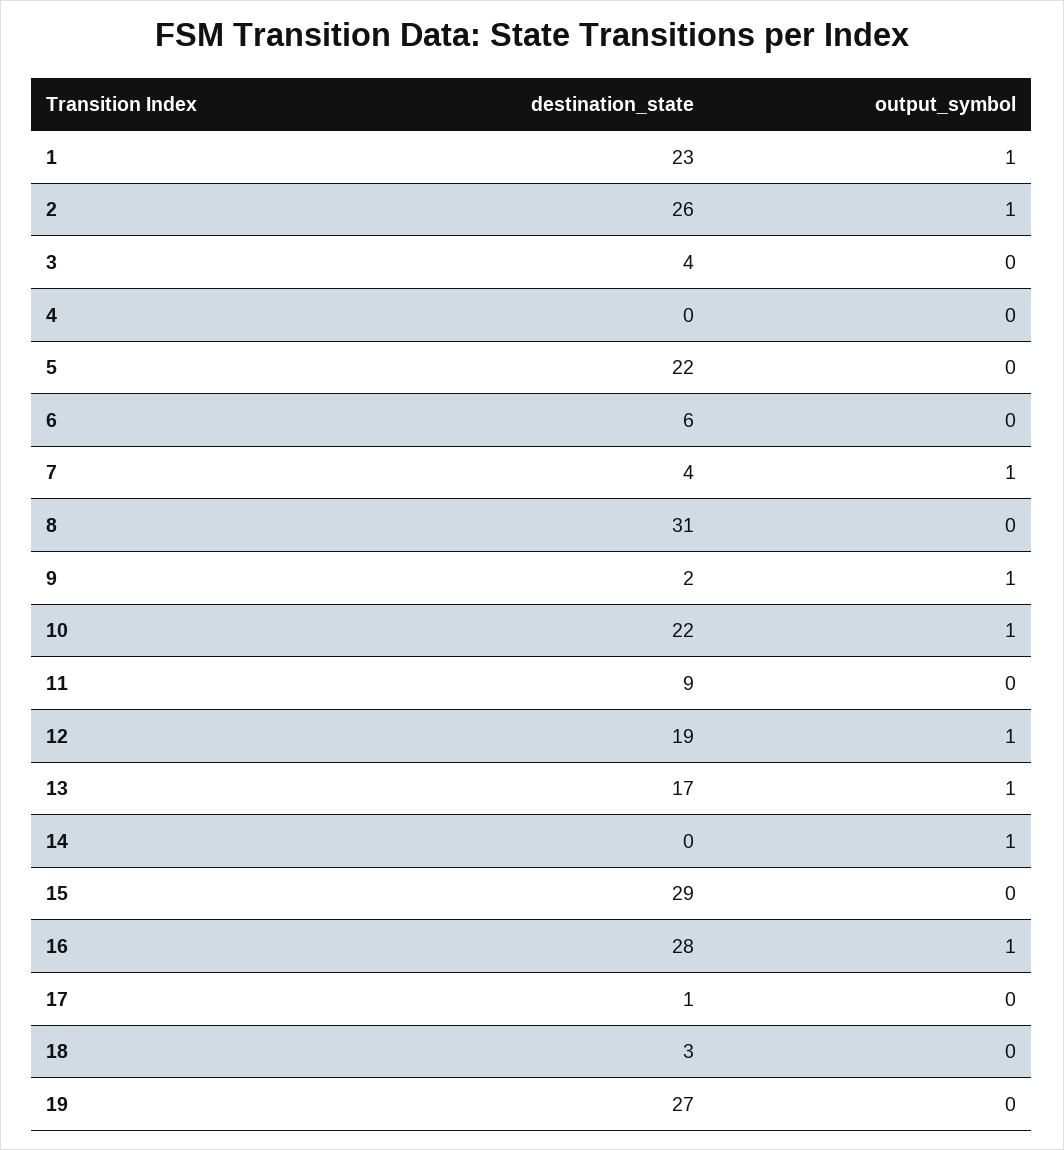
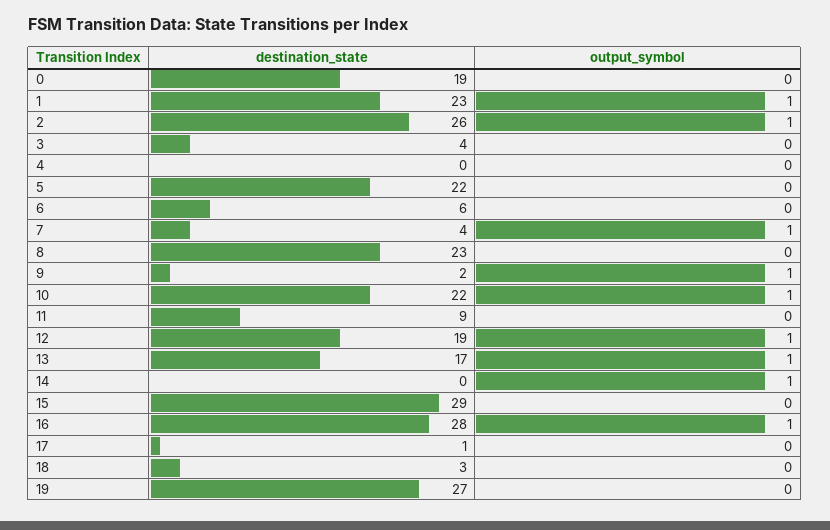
destination_state, 8: 31 -> 23
destination_state, 0: none -> 19
output_symbol, 0: none -> 0

